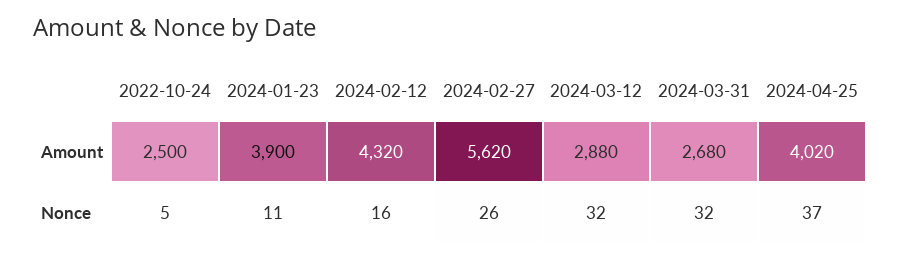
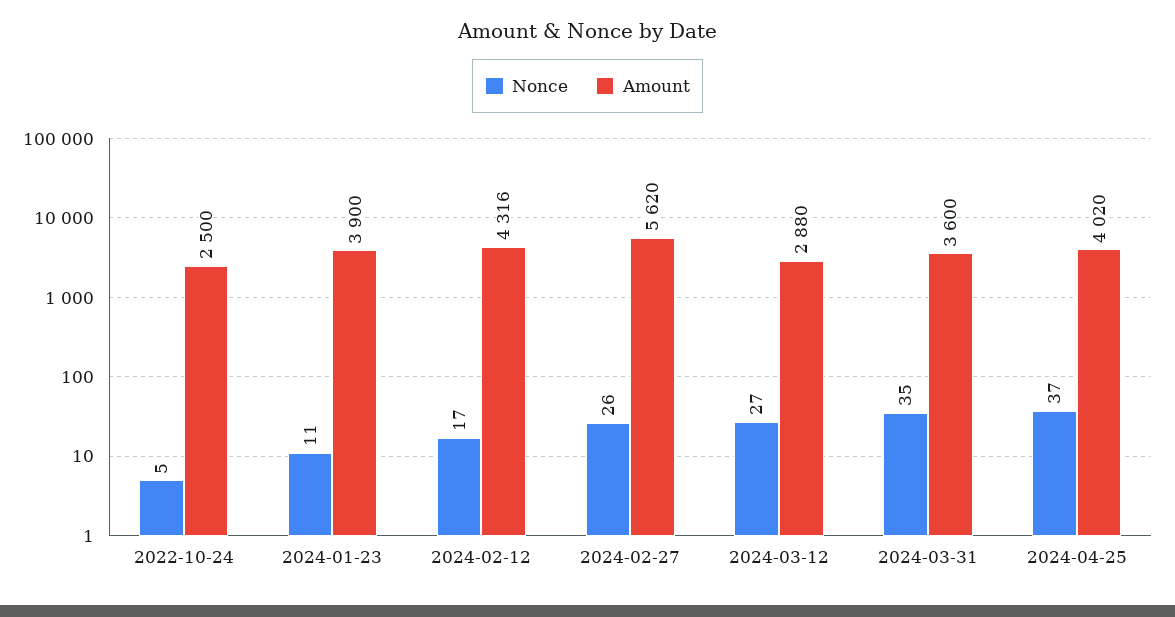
Amount, 2024-02-12: 4320 -> 4316
Amount, 2024-03-31: 2680 -> 3600
Nonce, 2024-02-12: 16 -> 17
Nonce, 2024-03-12: 32 -> 27
Nonce, 2024-03-31: 32 -> 35

